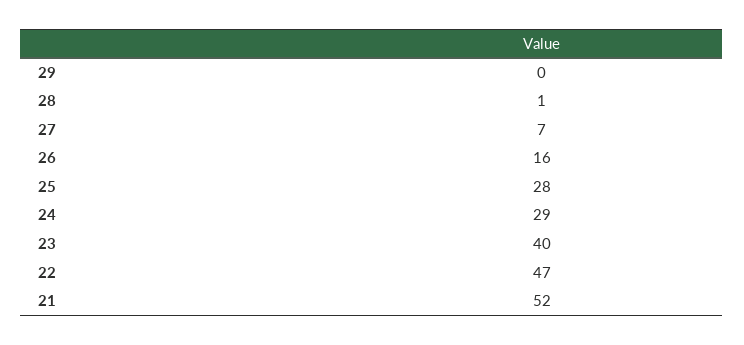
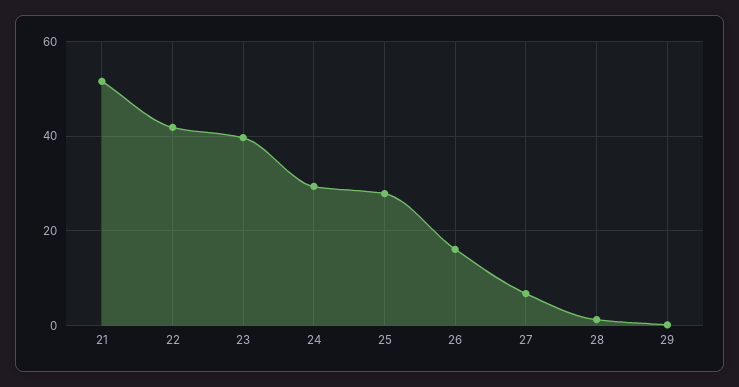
22: 47 -> 42

